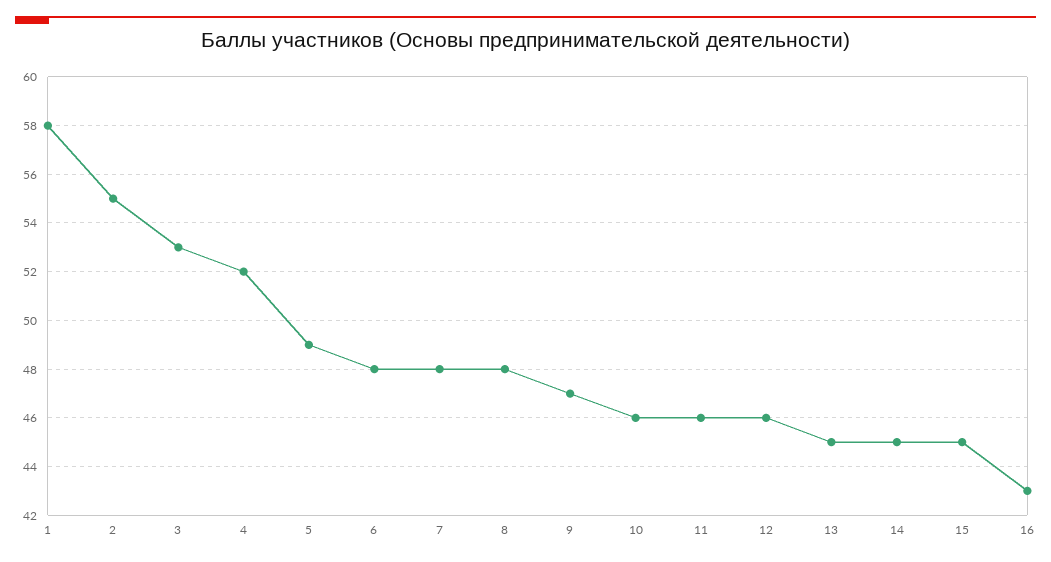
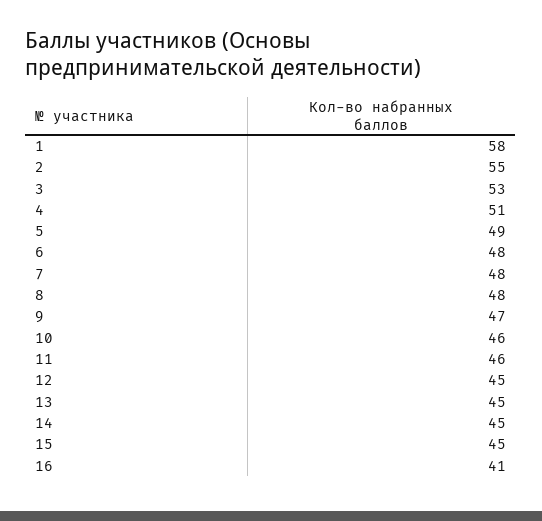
4: 52 -> 51
12: 46 -> 45
16: 43 -> 41

